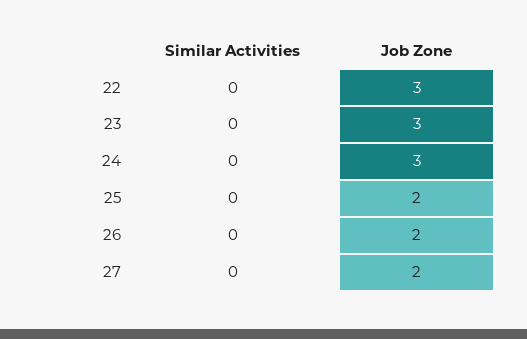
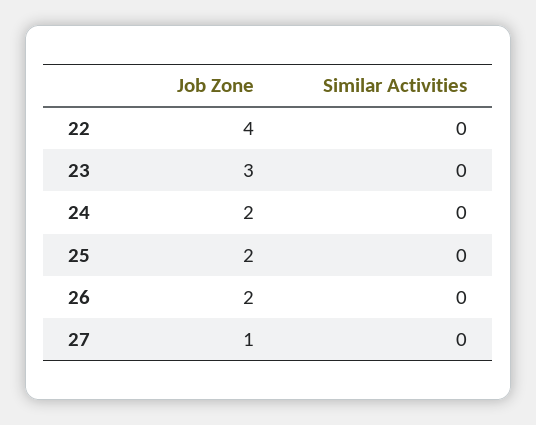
Job Zone, 22: 3 -> 4
Job Zone, 24: 3 -> 2
Job Zone, 27: 2 -> 1

